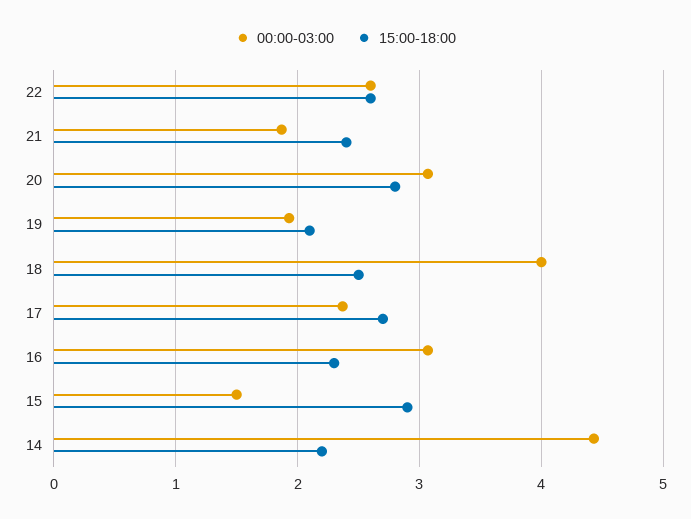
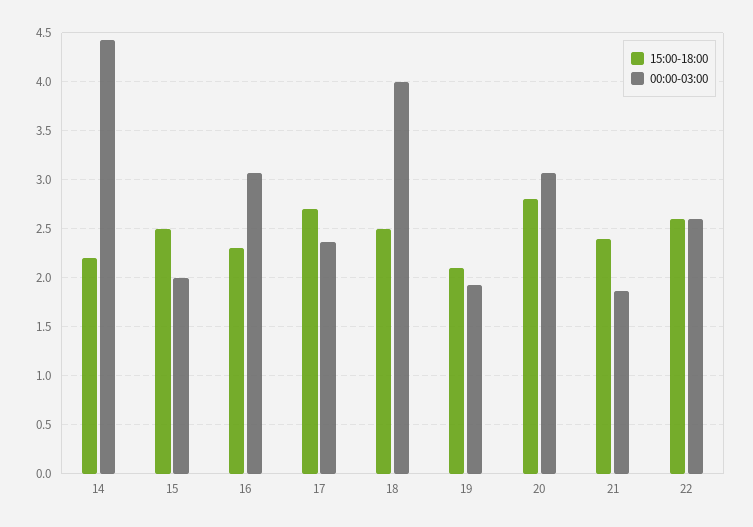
00:00-03:00, 15: 1.5 -> 2
15:00-18:00, 15: 2.9 -> 2.5

